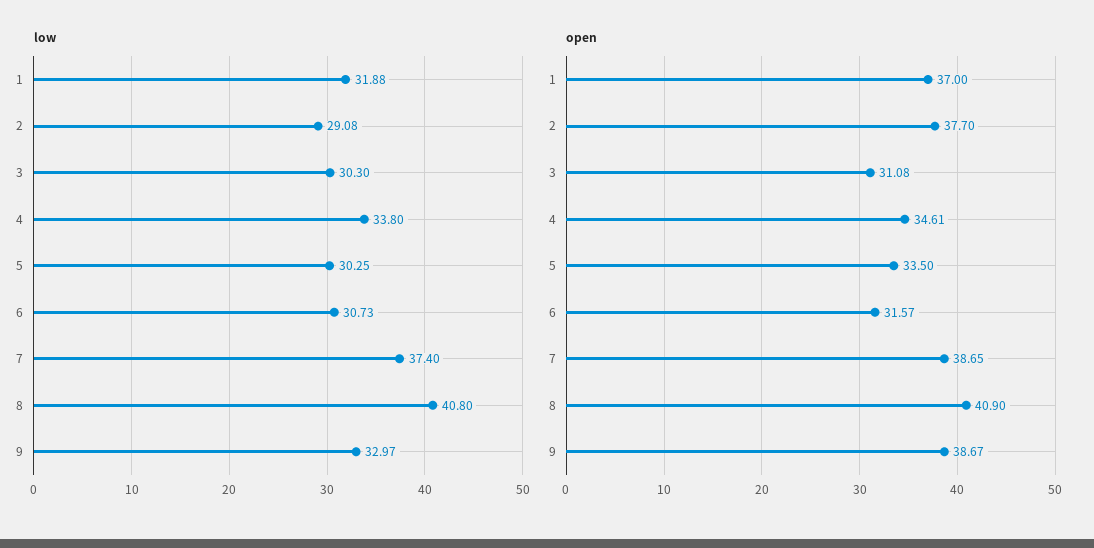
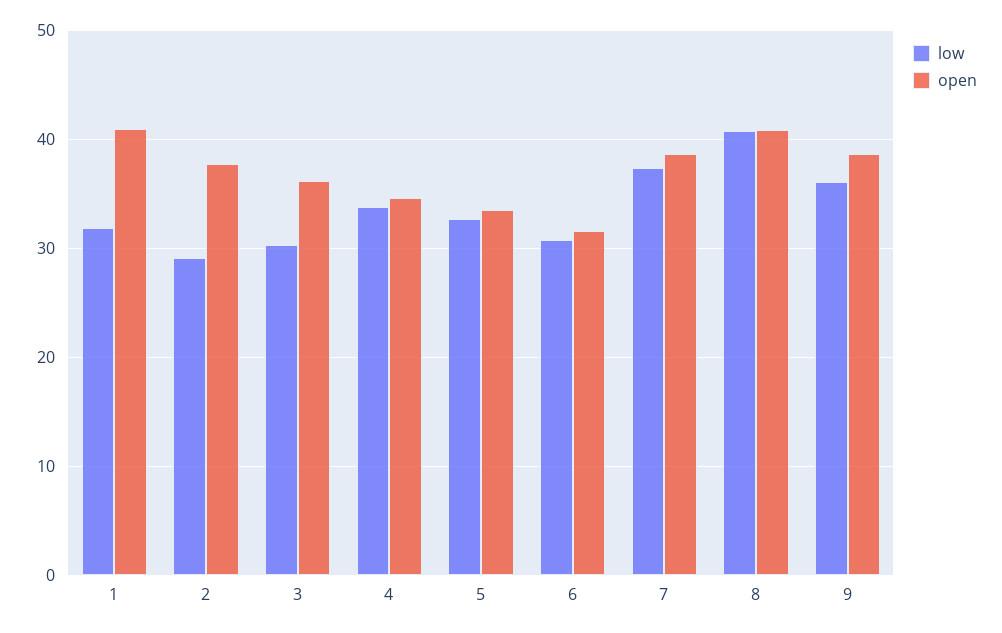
low, 5: 30.25 -> 33
low, 9: 32.97 -> 36
open, 1: 37 -> 41
open, 3: 31.08 -> 36

